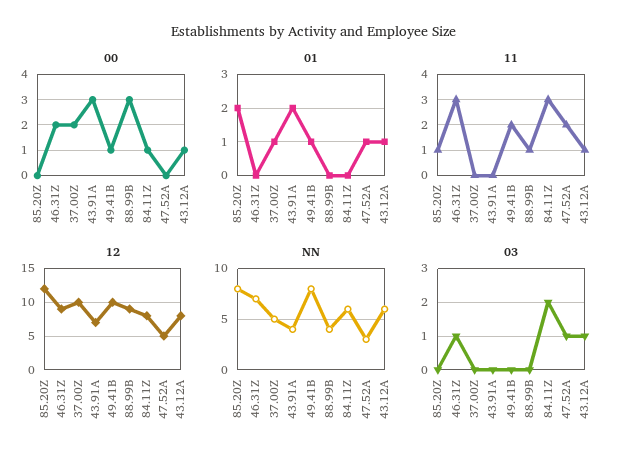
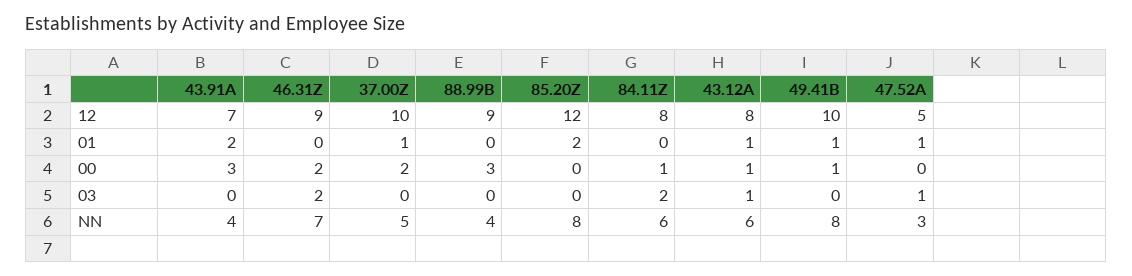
11, 85.20Z: 1 -> none
11, 46.31Z: 3 -> none
11, 37.00Z: 0 -> none
11, 43.91A: 0 -> none
11, 49.41B: 2 -> none
11, 88.99B: 1 -> none
11, 84.11Z: 3 -> none
11, 47.52A: 2 -> none
11, 43.12A: 1 -> none
03, 46.31Z: 1 -> 2

